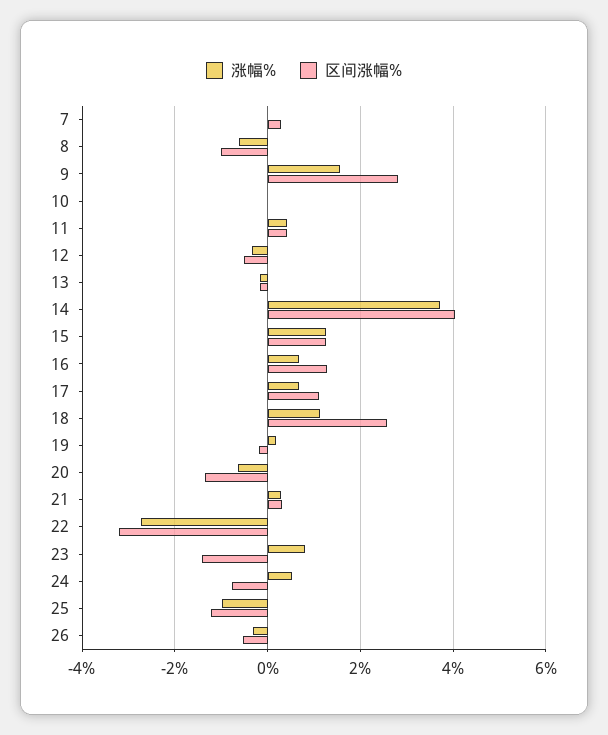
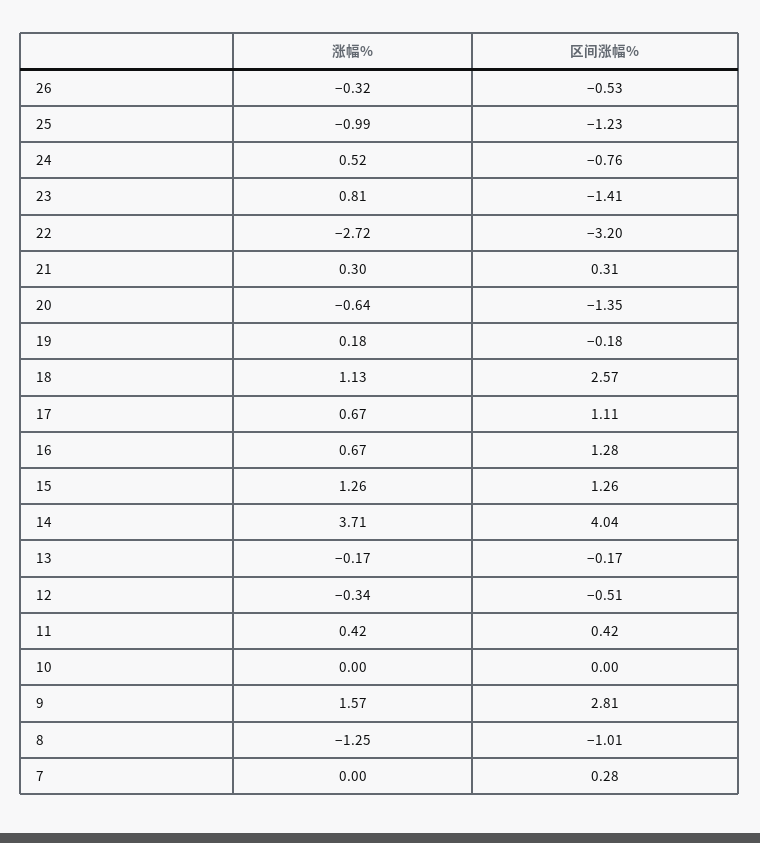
涨幅%, 8: -0.6 -> -1.25

